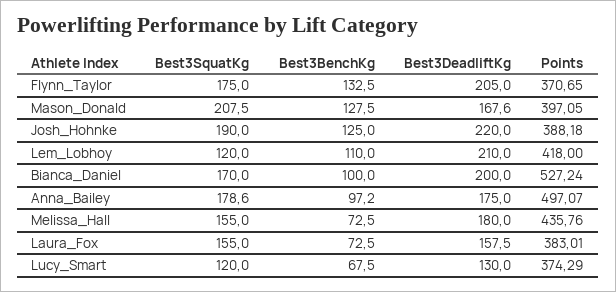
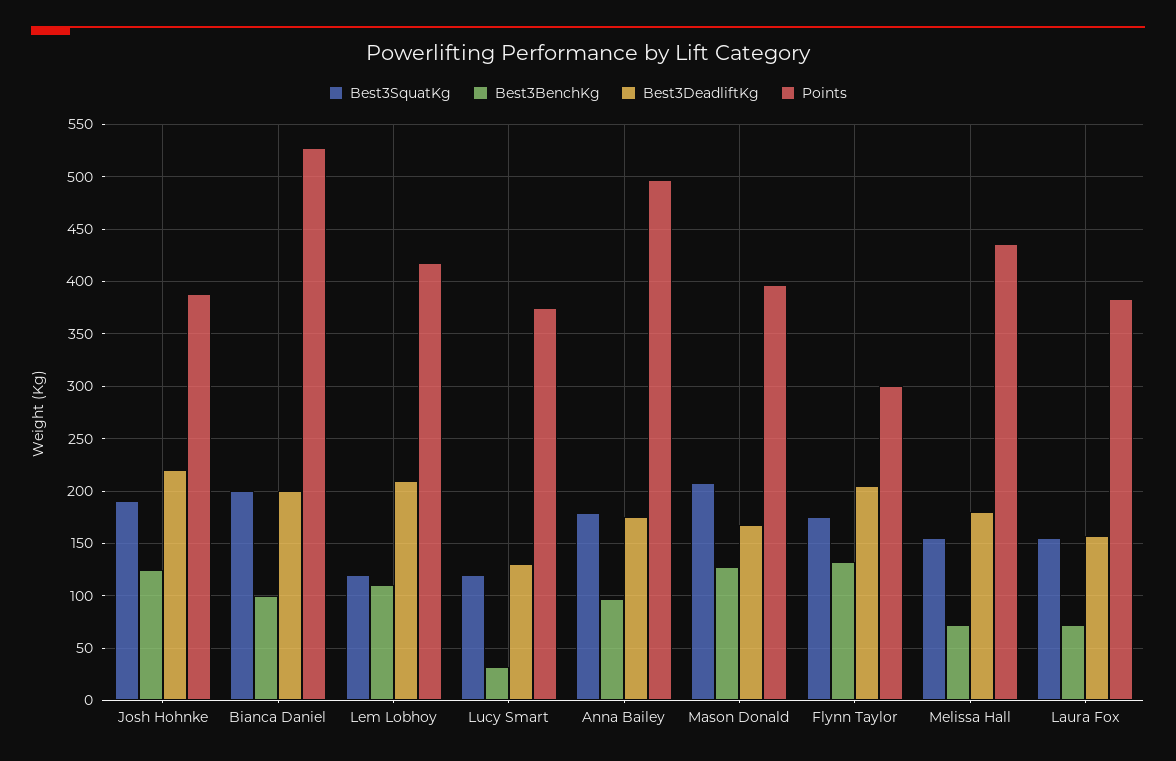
Points, Flynn_Taylor: 370.65 -> 300
Best3SquatKg, Bianca_Daniel: 170 -> 200
Best3BenchKg, Lucy_Smart: 67.5 -> 30

